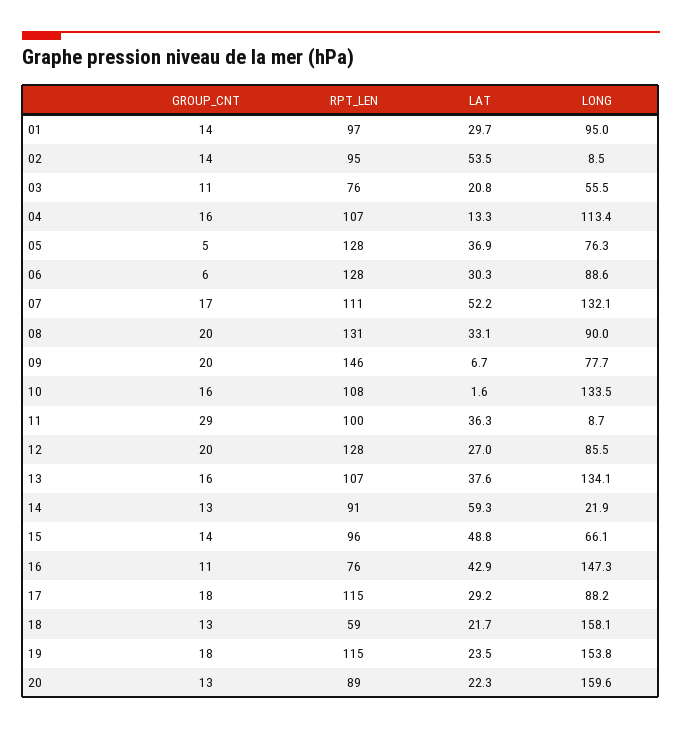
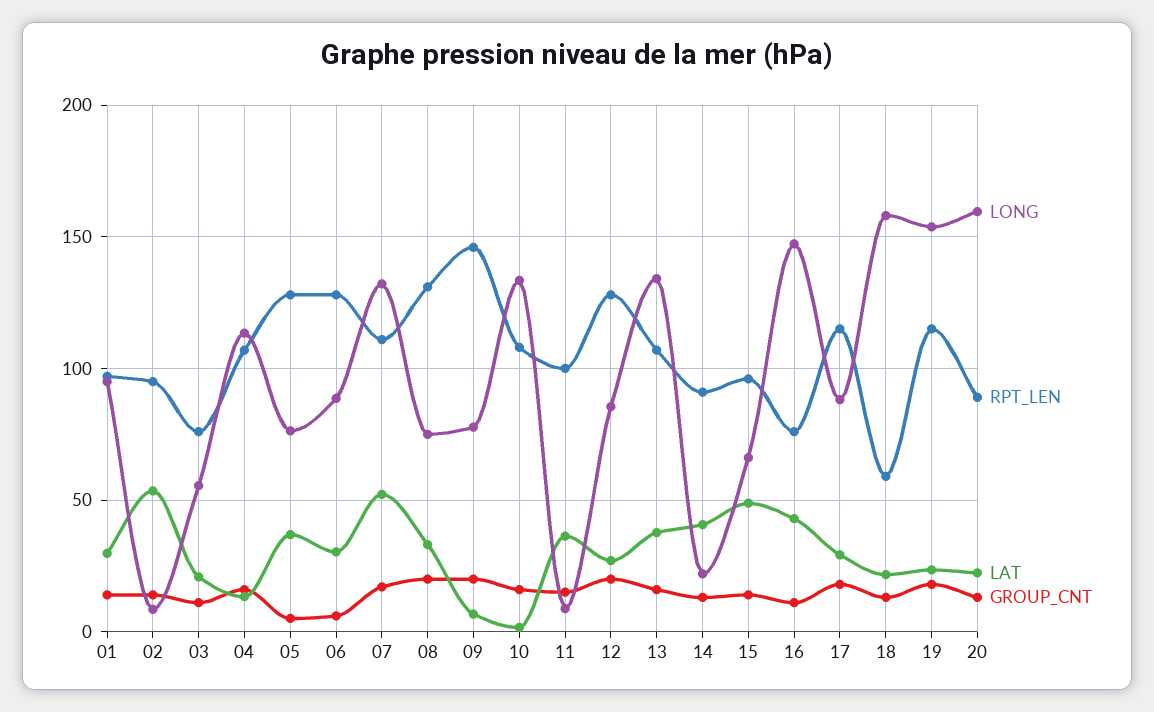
LONG, 08: 90 -> 75
GROUP_CNT, 11: 29 -> 15
LAT, 14: 59.3 -> 40

